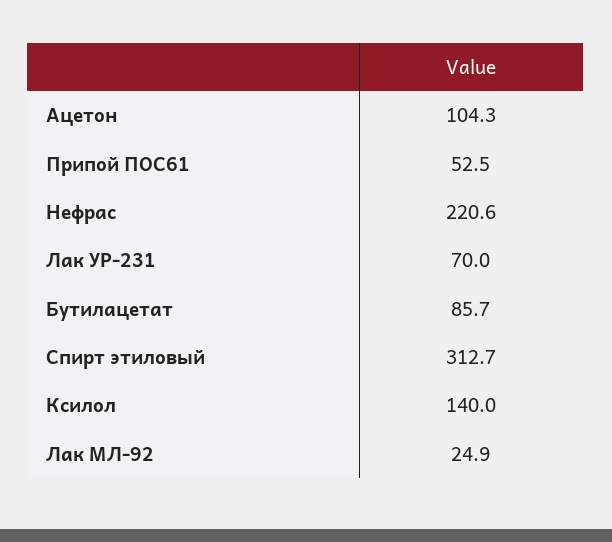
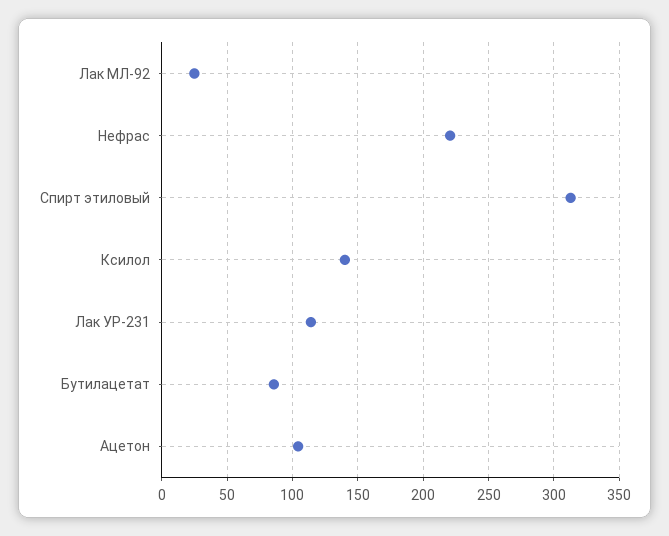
Припой ПОС61: 52.5 -> none
Лак УР-231: 70 -> 115

